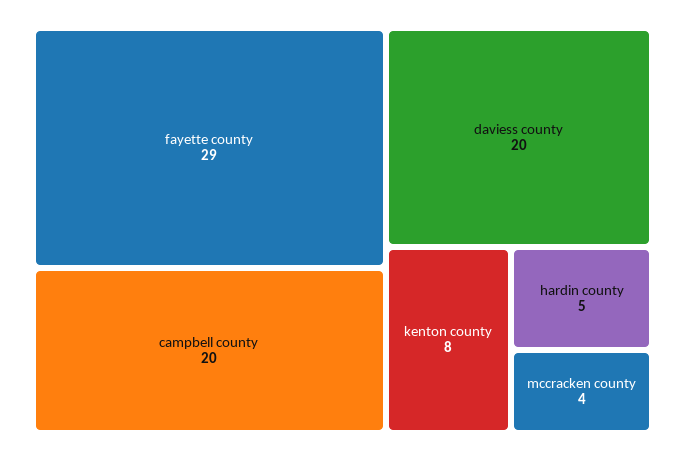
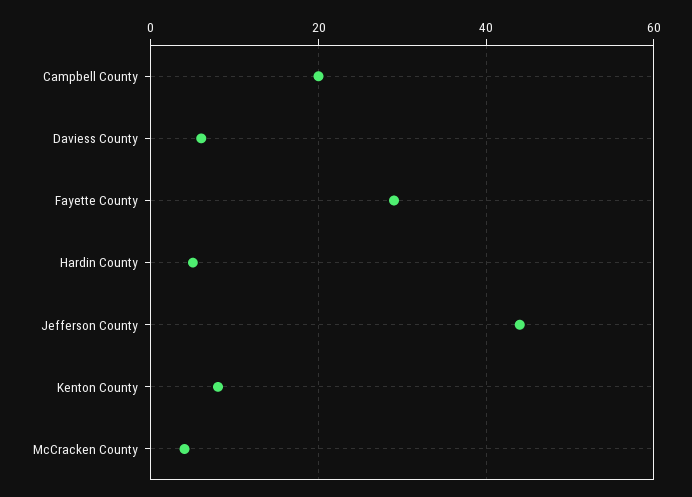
daviess county: 20 -> 5
Jefferson County: none -> 45

